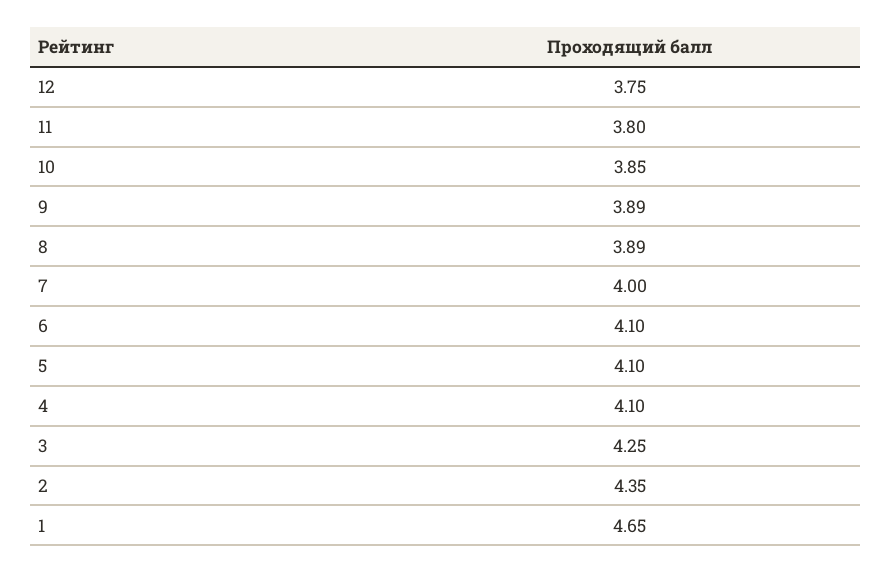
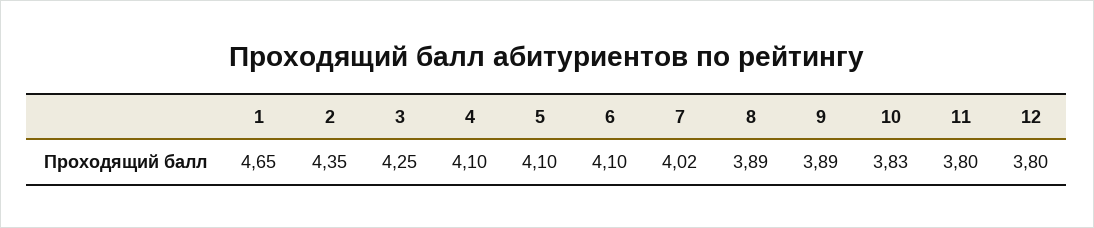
12: 3.75 -> 3.8
10: 3.85 -> 3.83
7: 4 -> 4.02

